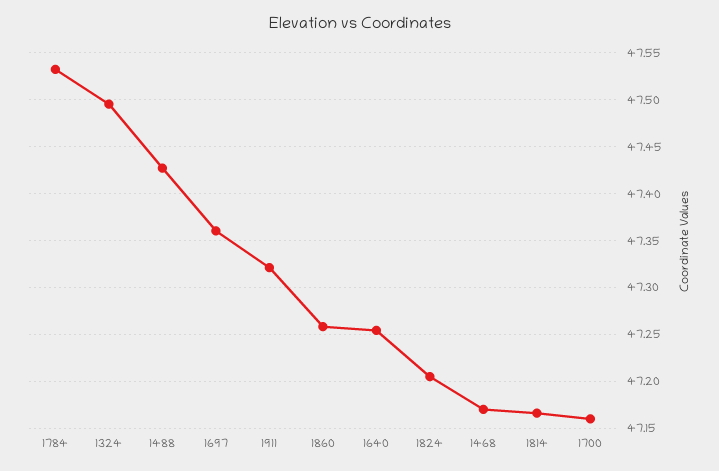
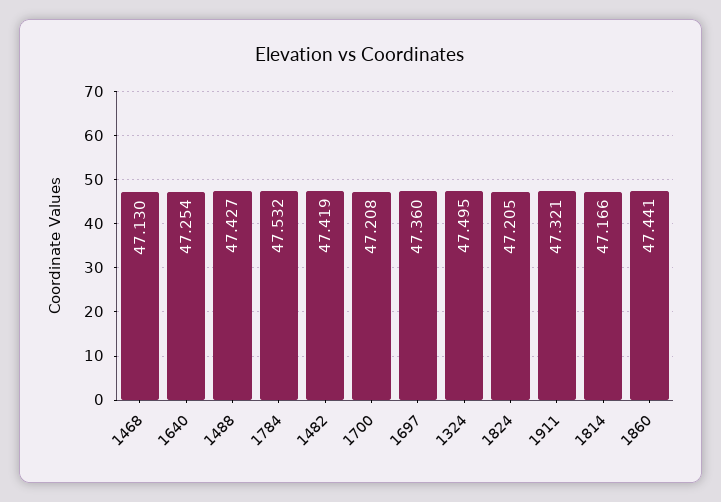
1860: 47.26 -> 47.441
1468: 47.17 -> 47.13
1700: 47.16 -> 47.208
1482: none -> 47.419

